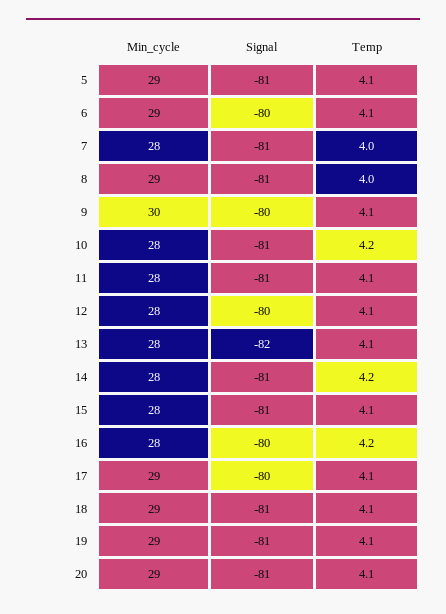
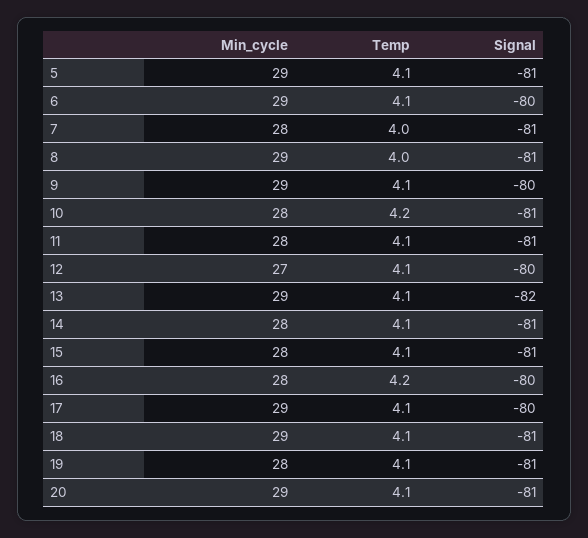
Min_cycle, 9: 30 -> 29
Min_cycle, 12: 28 -> 27
Min_cycle, 13: 28 -> 29
Temp, 14: 4.2 -> 4.1
Min_cycle, 19: 29 -> 28

